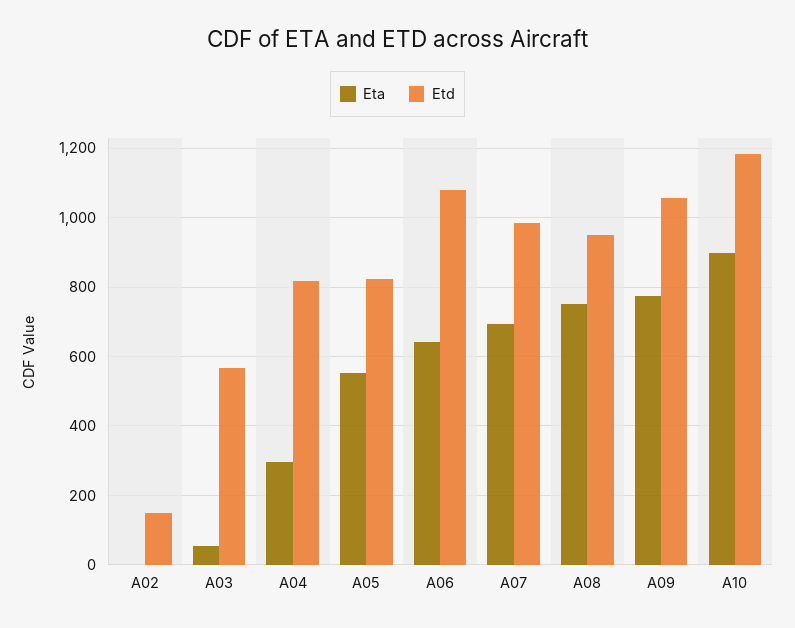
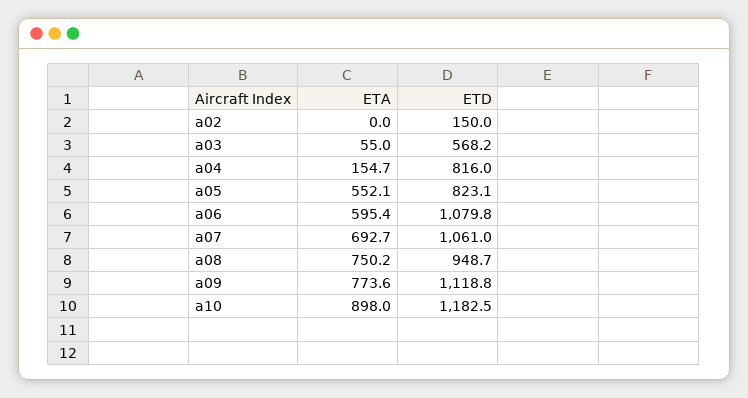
Eta, A04: 300 -> 154.7
Eta, A06: 640 -> 595.4
Etd, A07: 980 -> 1061
Etd, A09: 1060 -> 1118.8

